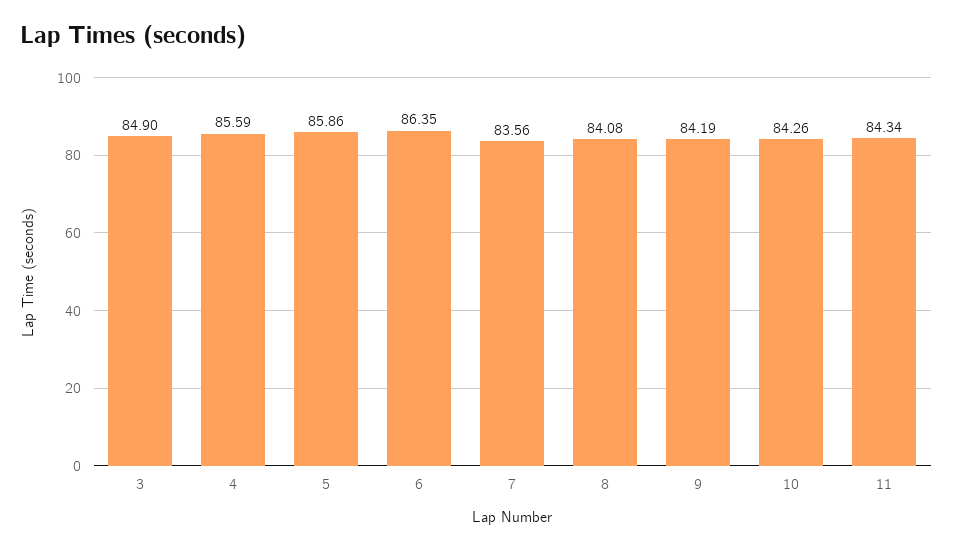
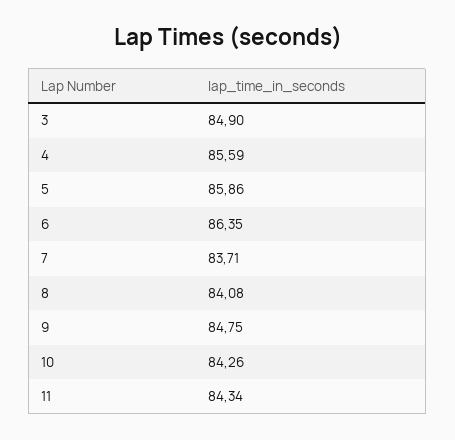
7: 83.56 -> 83.71
9: 84.19 -> 84.75

